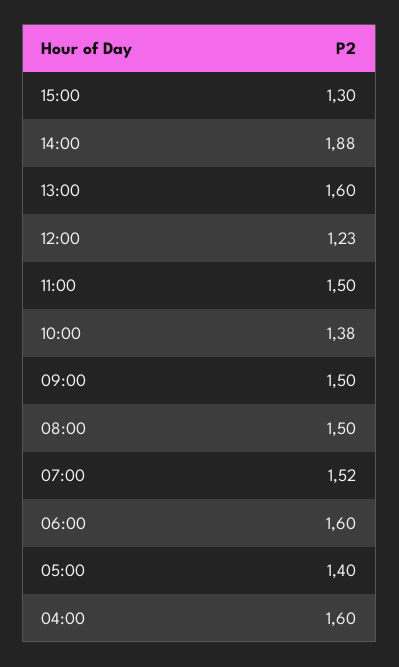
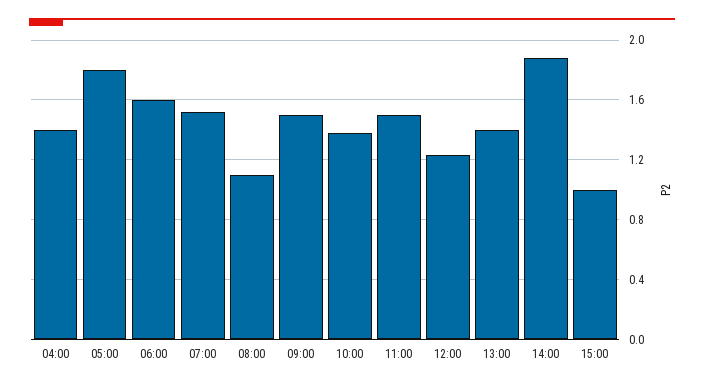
15:00: 1.3 -> 1
13:00: 1.6 -> 1.4
08:00: 1.5 -> 1.1
05:00: 1.4 -> 1.8
04:00: 1.6 -> 1.4

